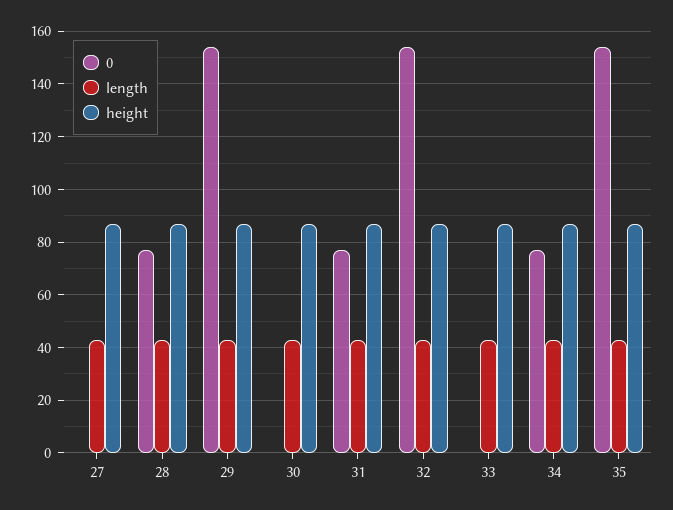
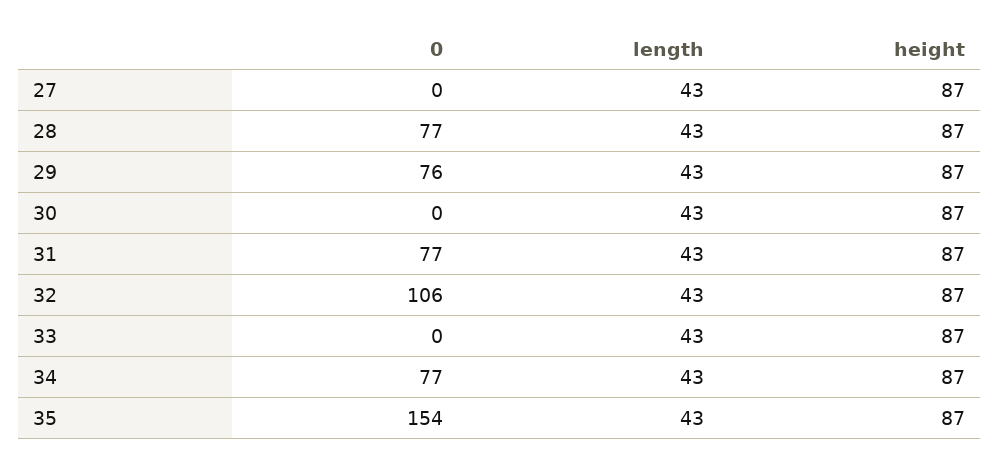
0, 29: 155 -> 76
0, 32: 155 -> 106

